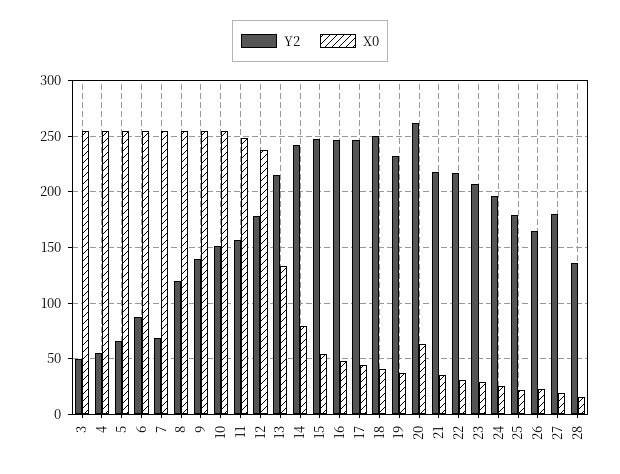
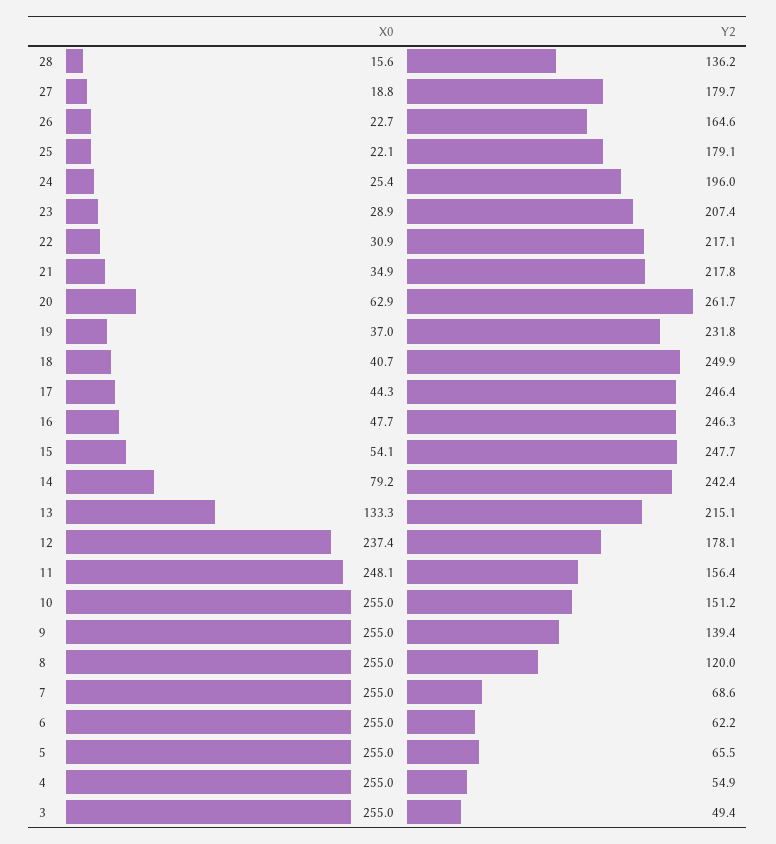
Y2, 6: 90 -> 62.2

